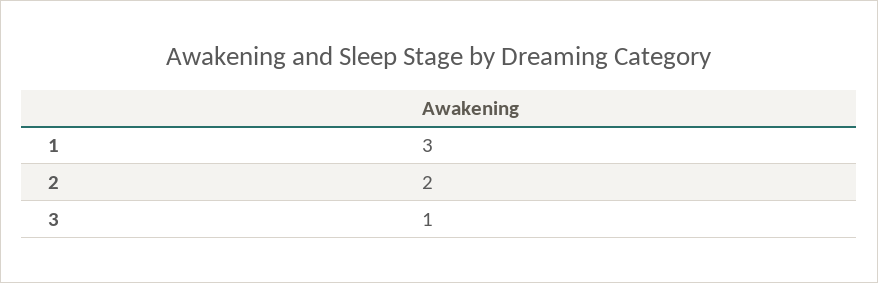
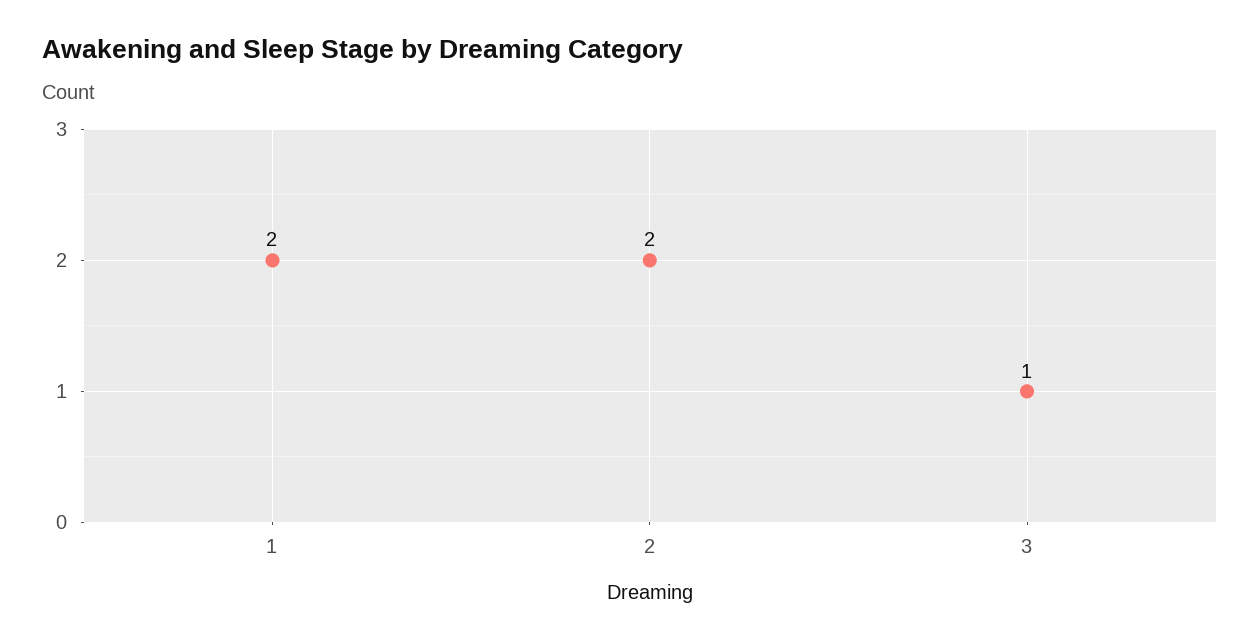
1: 3 -> 2

